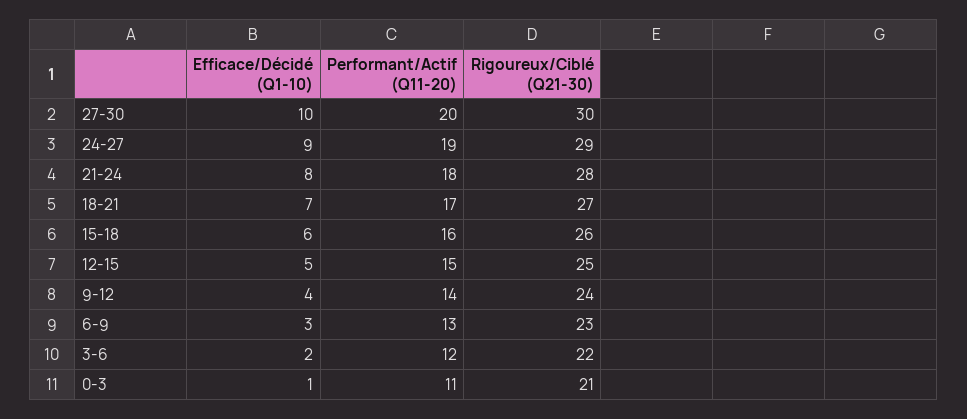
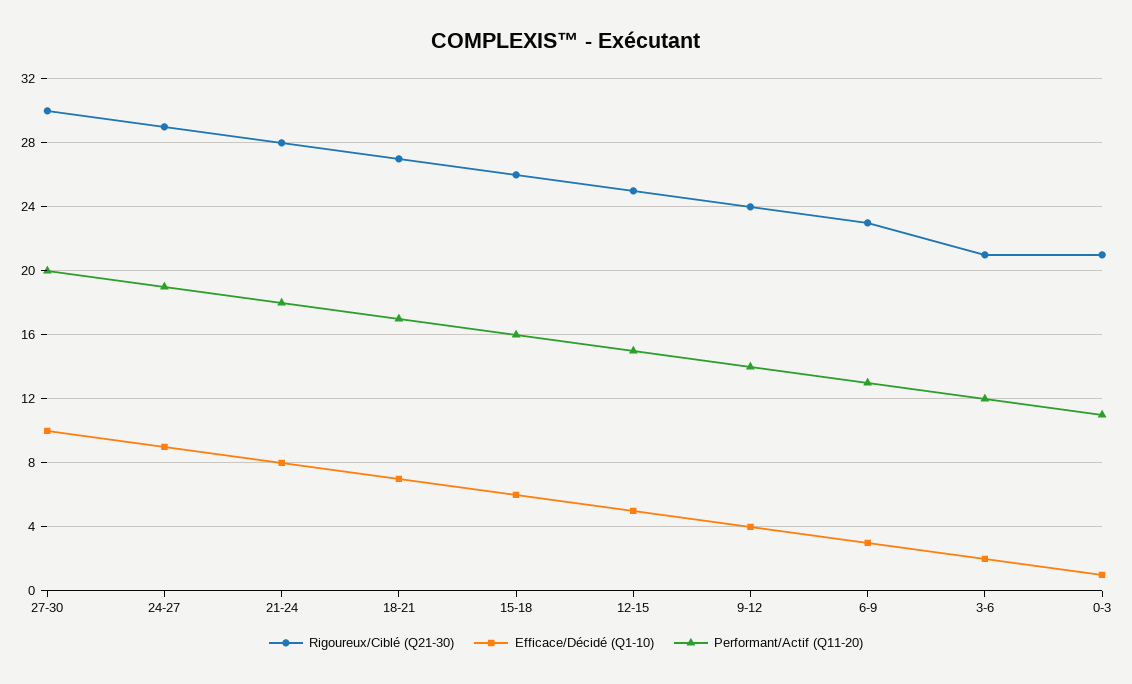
Rigoureux/Ciblé (Q21-30), 3-6: 22 -> 21

